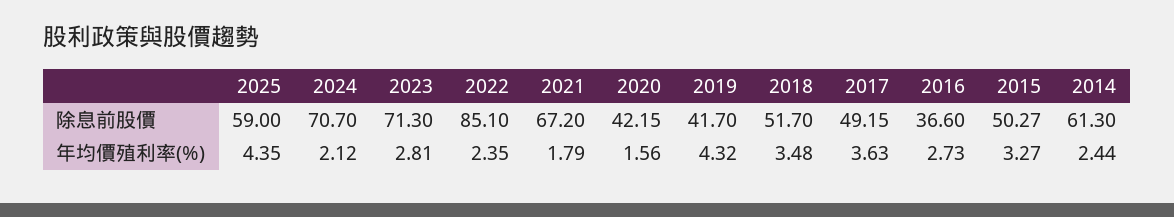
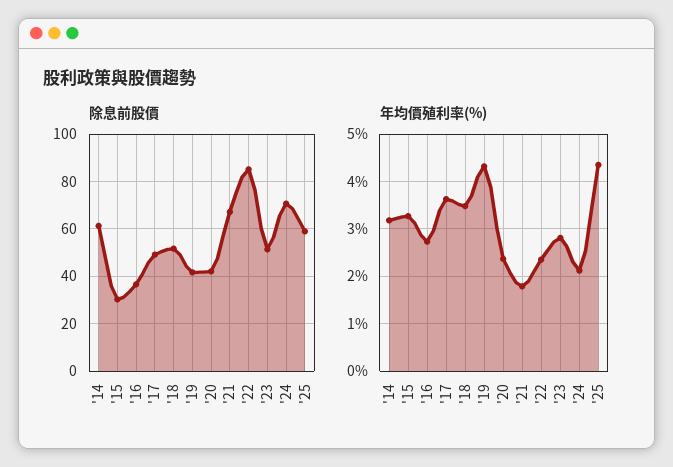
除息前股價, 2023: 71.3 -> 50
除息前股價, 2015: 50.27 -> 30
年均價殖利率(%), 2020: 1.56 -> 2.4
年均價殖利率(%), 2014: 2.44 -> 3.2

